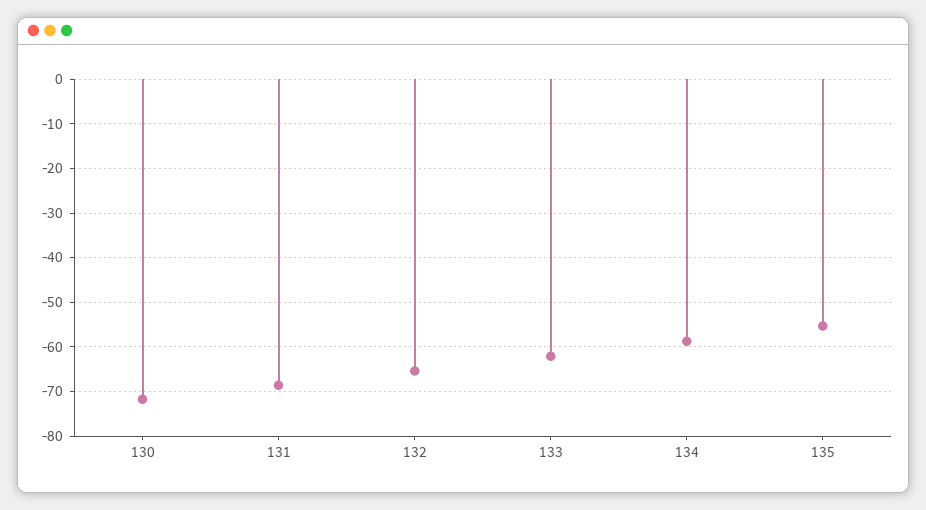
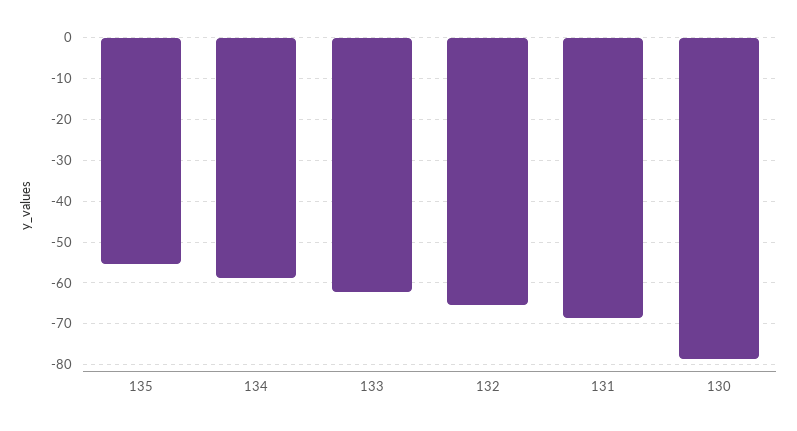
130: -72 -> -78

